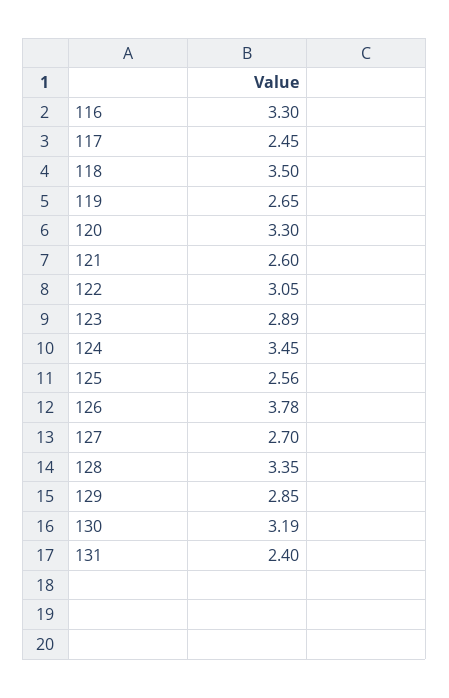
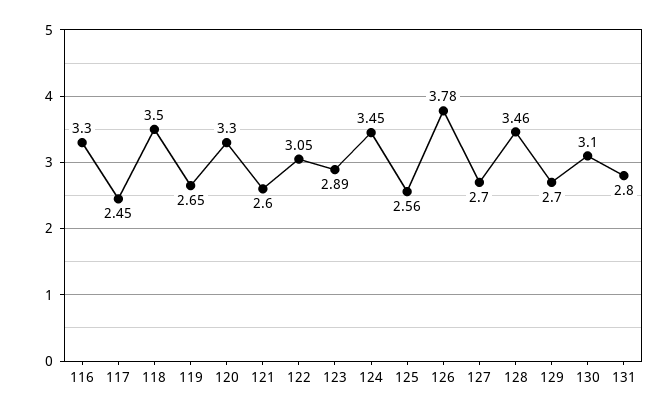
128: 3.35 -> 3.46
129: 2.85 -> 2.7
130: 3.19 -> 3.1
131: 2.4 -> 2.8

